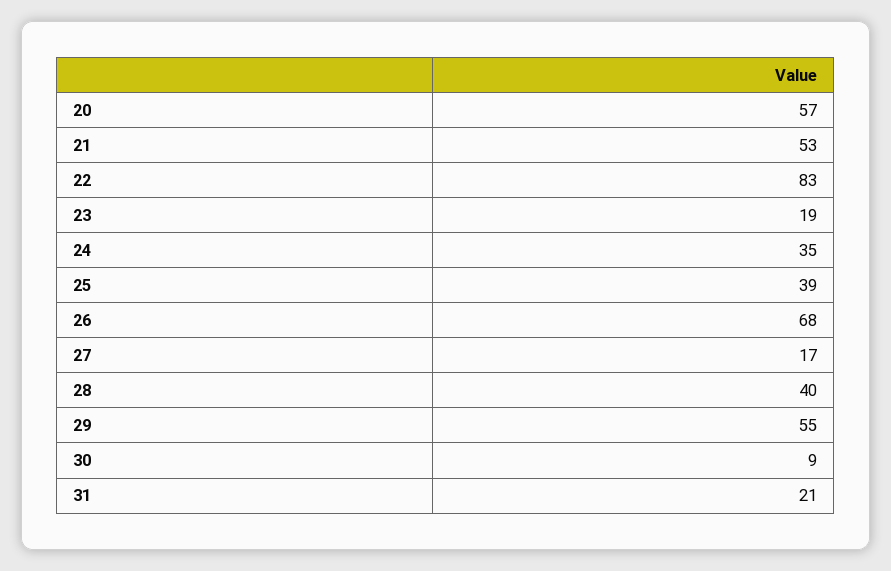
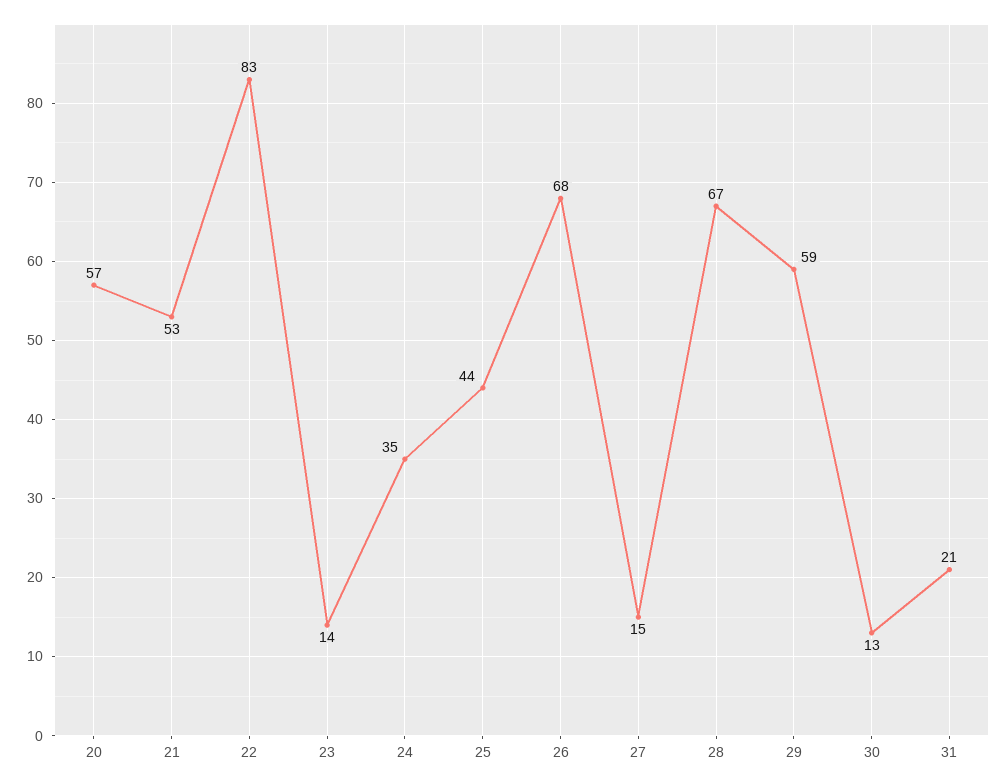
23: 19 -> 14
25: 39 -> 44
27: 17 -> 15
28: 40 -> 67
29: 55 -> 59
30: 9 -> 13

